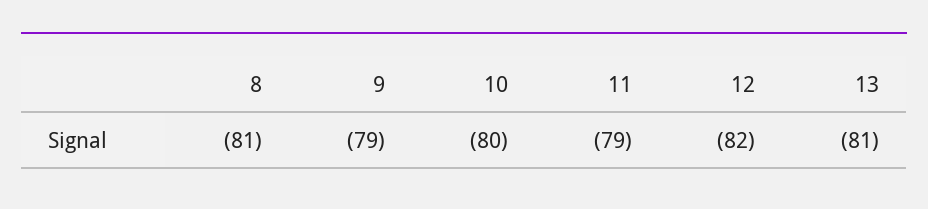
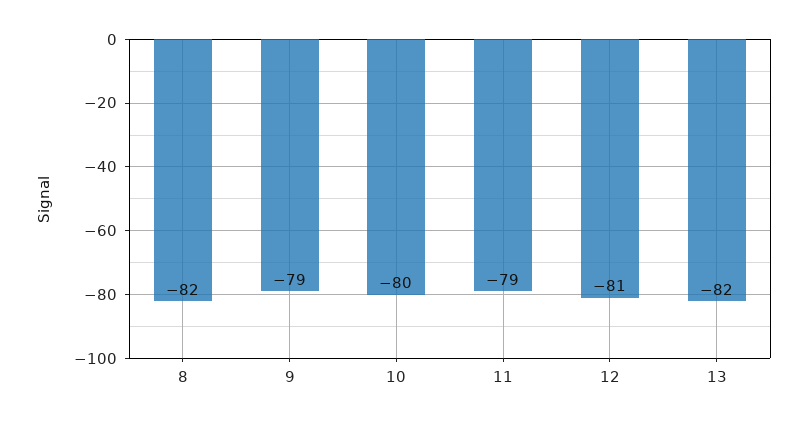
8: -81 -> -82
12: -82 -> -81
13: -81 -> -82

